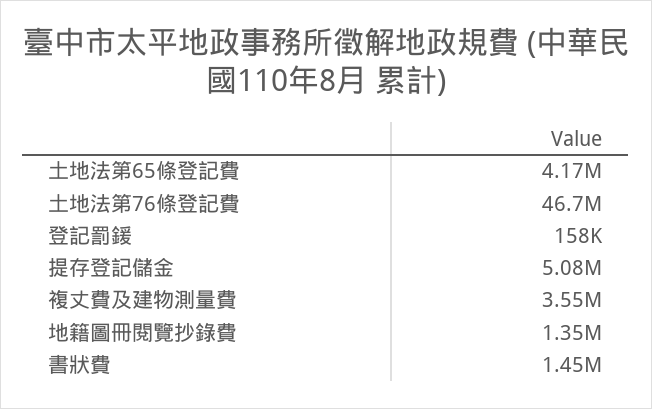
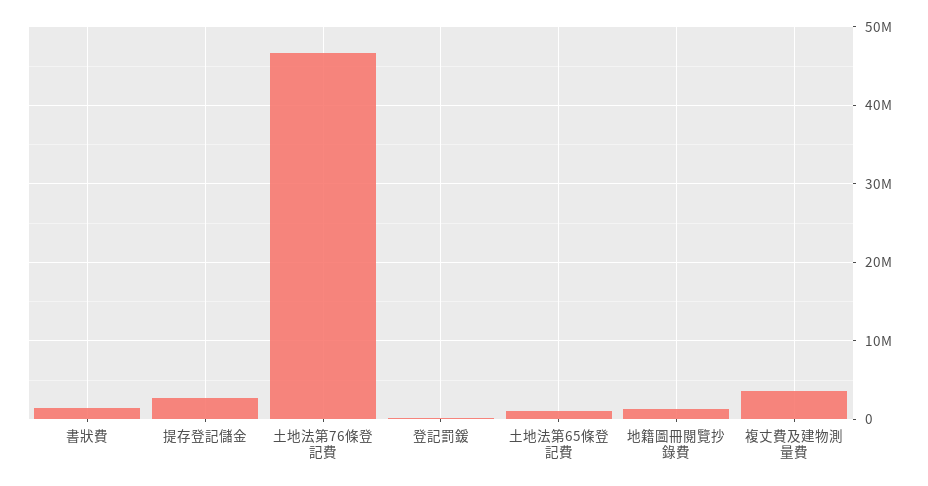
土地法第65條登記費: 4170000 -> 1000000
提存登記儲金: 5080000 -> 3000000

